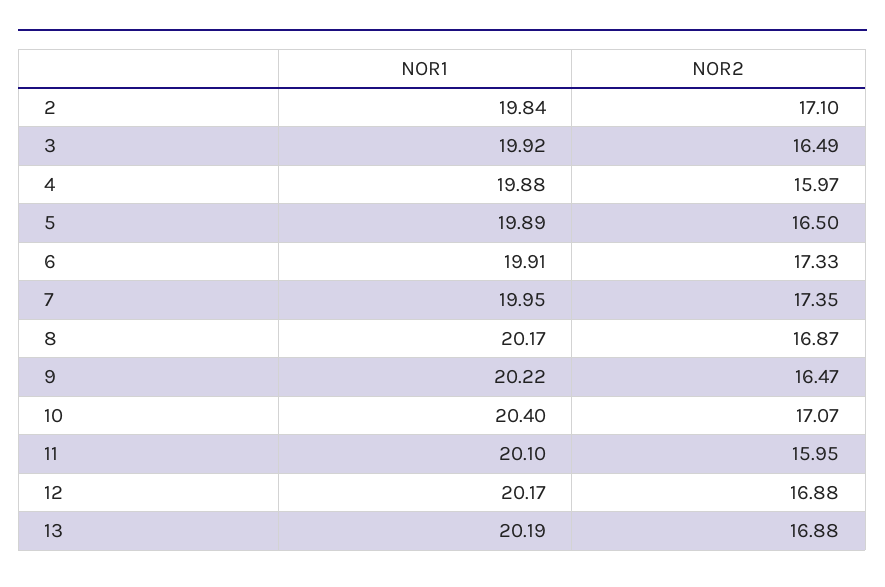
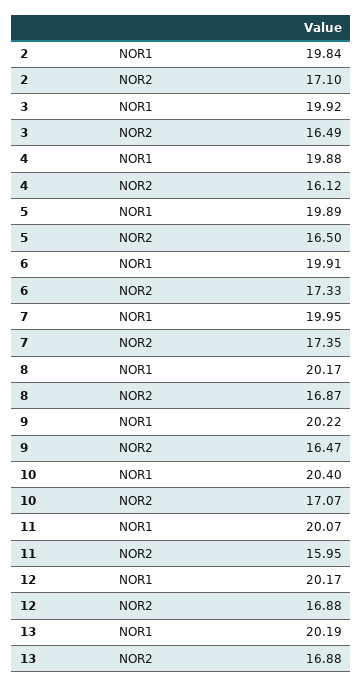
NOR2, 4: 15.97 -> 16.12
NOR1, 11: 20.1 -> 20.07

